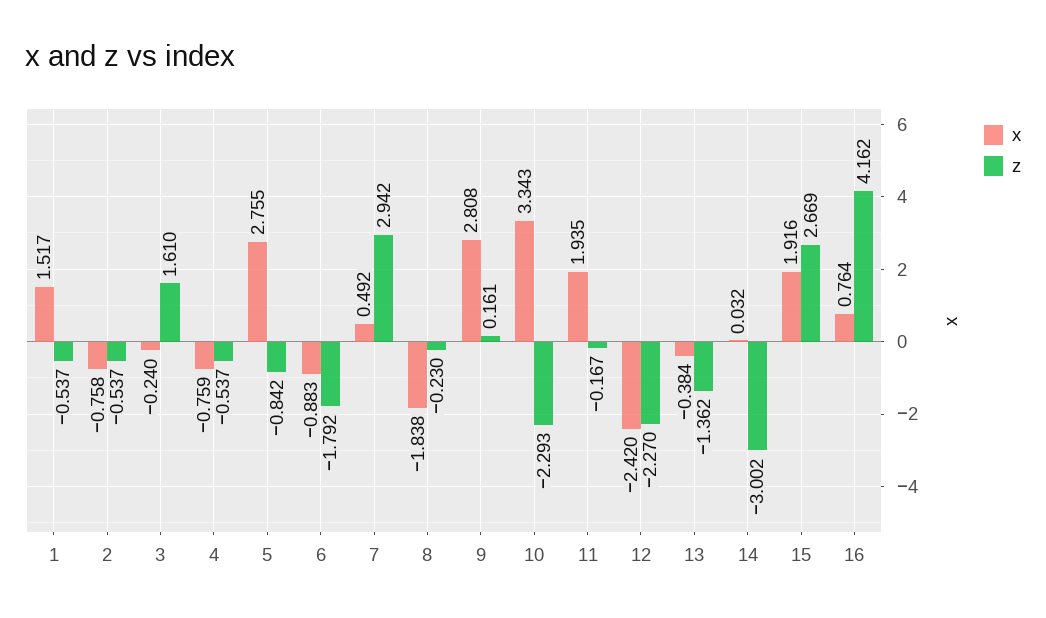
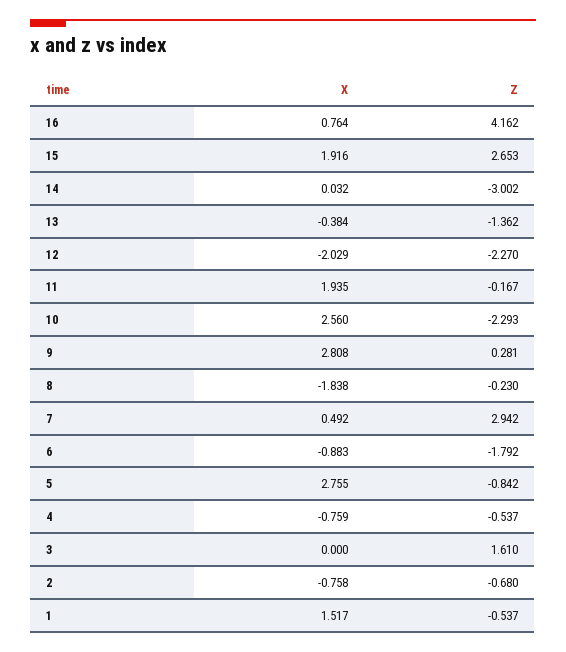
z, 2: -0.537 -> -0.68
x, 3: -0.24 -> 0
z, 9: 0.161 -> 0.281
x, 10: 3.343 -> 2.56
x, 12: -2.42 -> -2.029
z, 15: 2.669 -> 2.653

